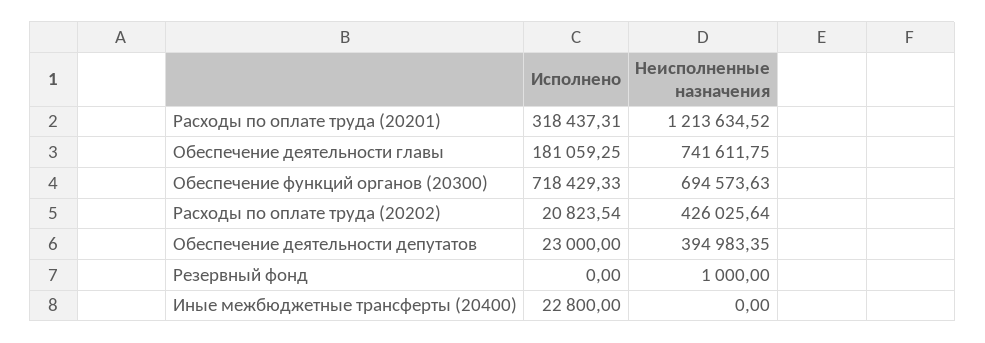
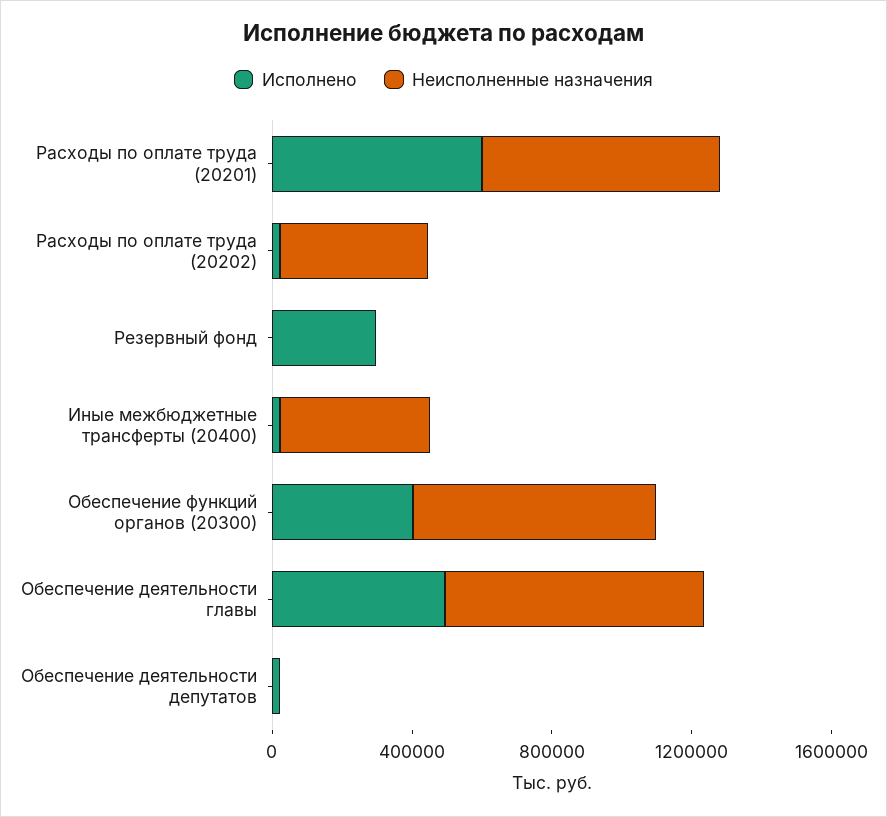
Исполнено, Расходы по оплате труда (20201): 318437.31 -> 600000
Неисполненные назначения, Расходы по оплате труда (20201): 1213634.52 -> 700000
Исполнено, Обеспечение деятельности главы: 181059.25 -> 500000
Исполнено, Обеспечение функций органов (20300): 718429.33 -> 400000
Неисполненные назначения, Обеспечение деятельности депутатов: 394983.35 -> 0
Исполнено, Резервный фонд: 0 -> 300000
Неисполненные назначения, Иные межбюджетные трансферты (20400): 0 -> 400000

